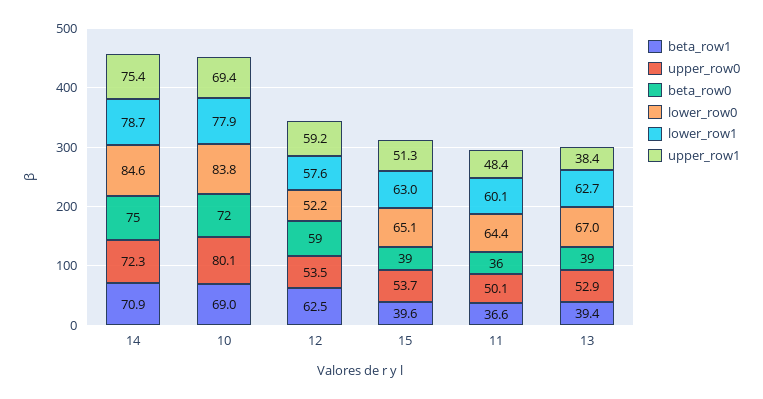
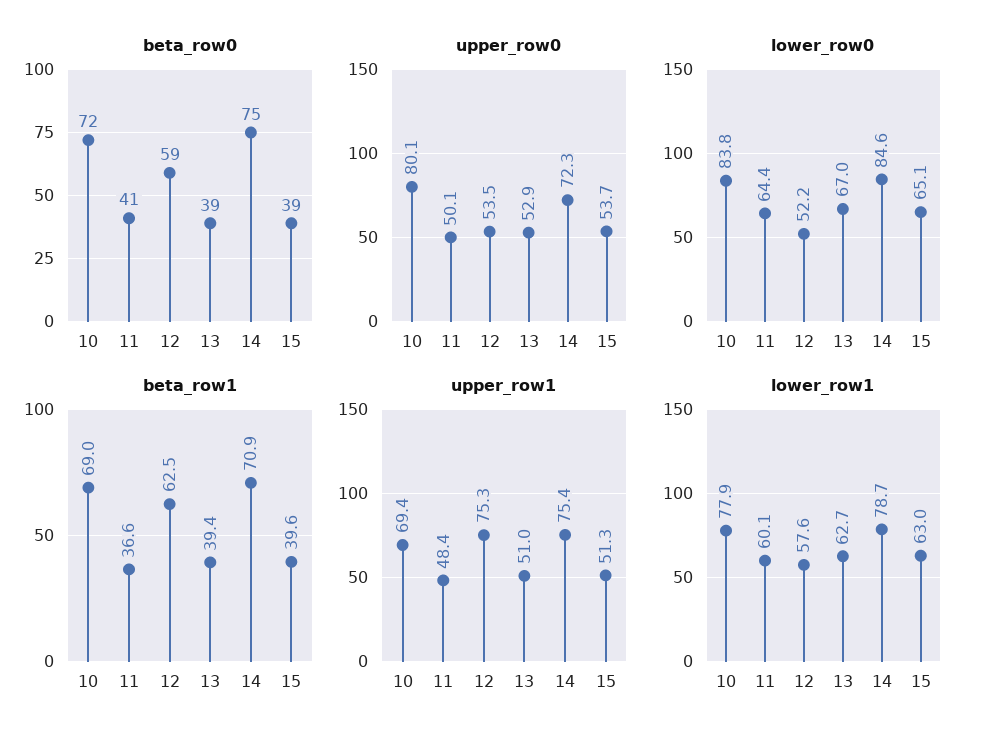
upper_row1, 12: 59.2 -> 75.3
beta_row0, 11: 36 -> 41
upper_row1, 13: 38.4 -> 51

